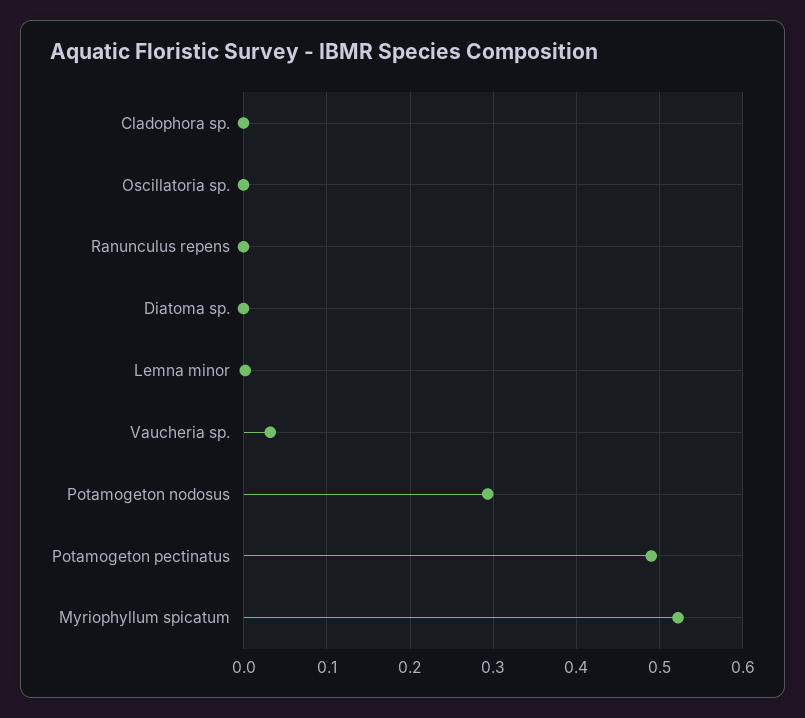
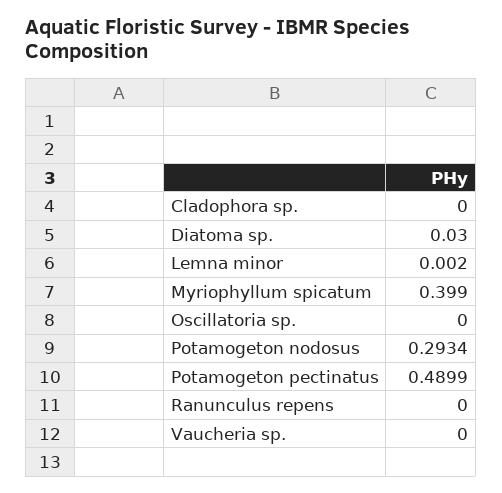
Diatoma sp.: 0 -> 0.03
Vaucheria sp.: 0.03 -> 0
Myriophyllum spicatum: 0.52 -> 0.399

